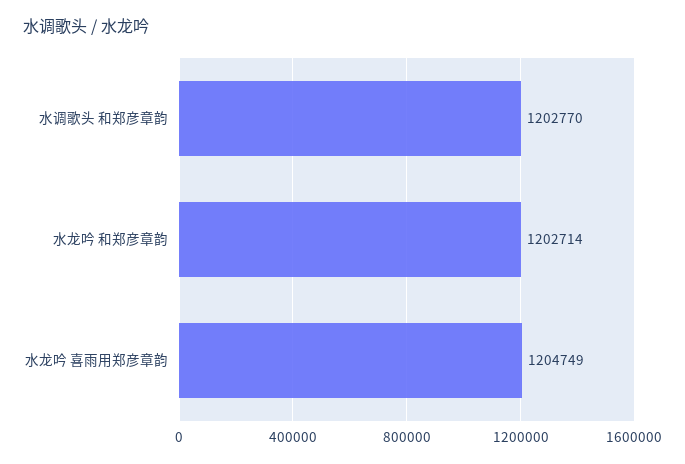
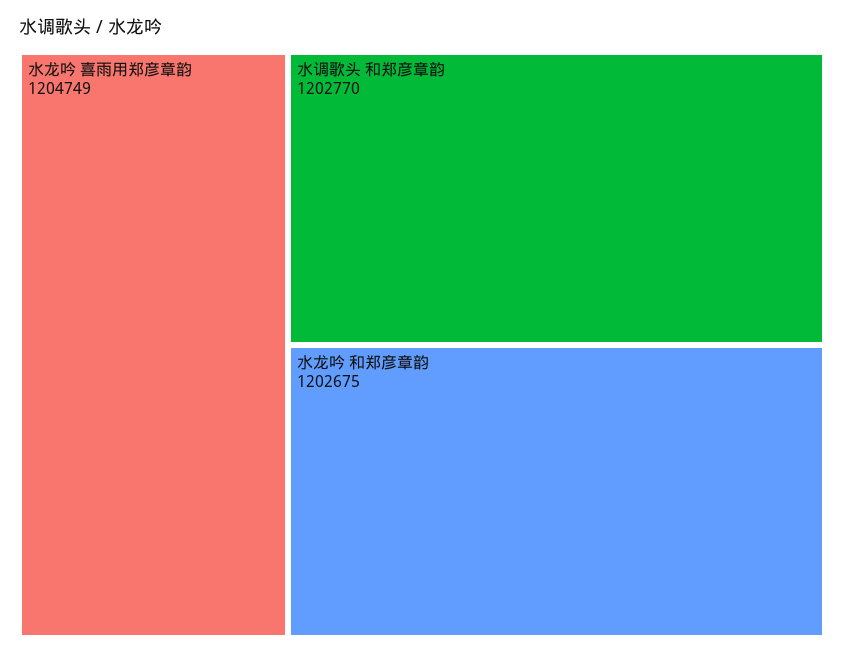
水龙吟 和郑彦章韵: 1202714 -> 1202675

